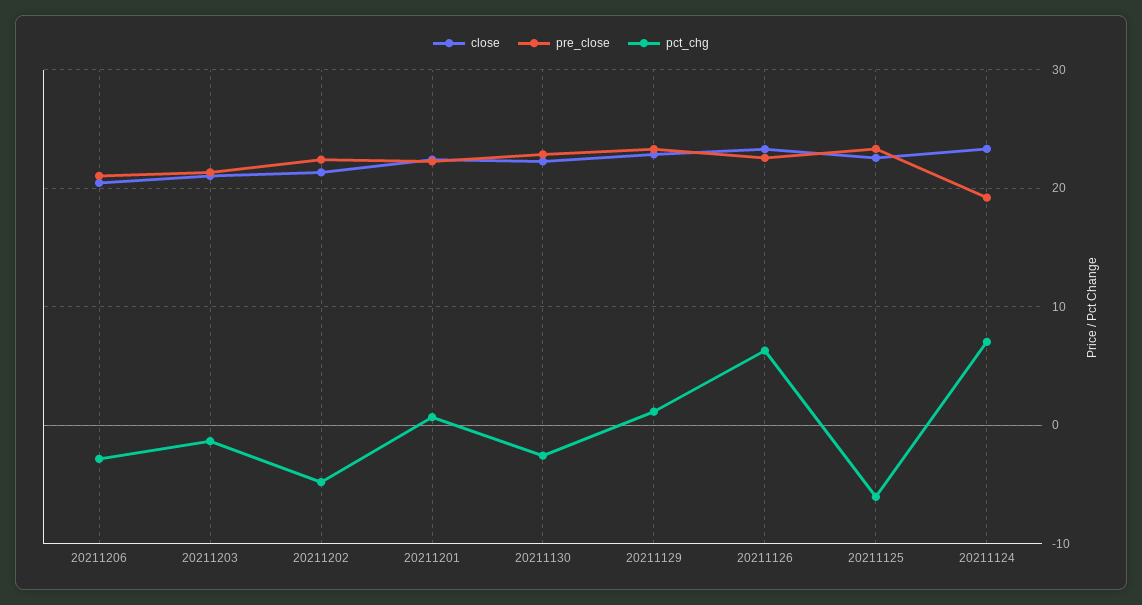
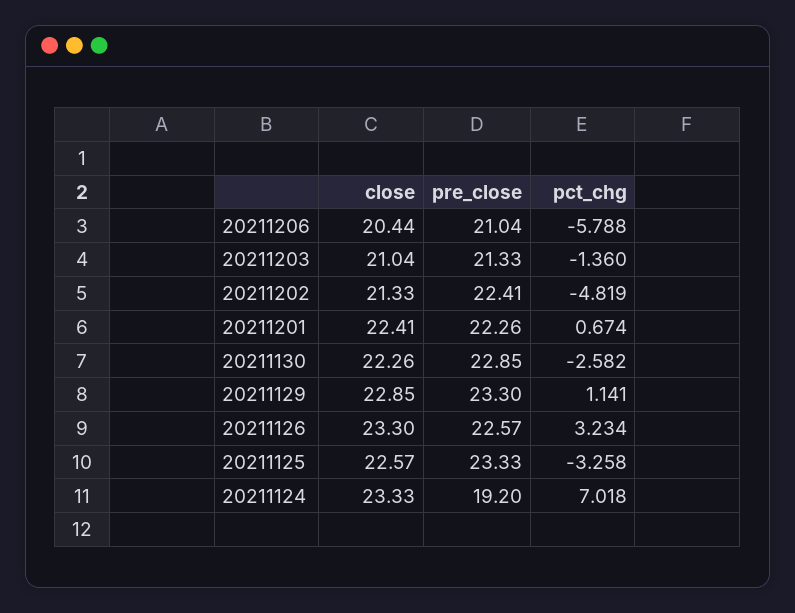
pct_chg, 20211206: -3 -> -5.788
pct_chg, 20211126: 6 -> 3.234
pct_chg, 20211125: -6 -> -3.258

